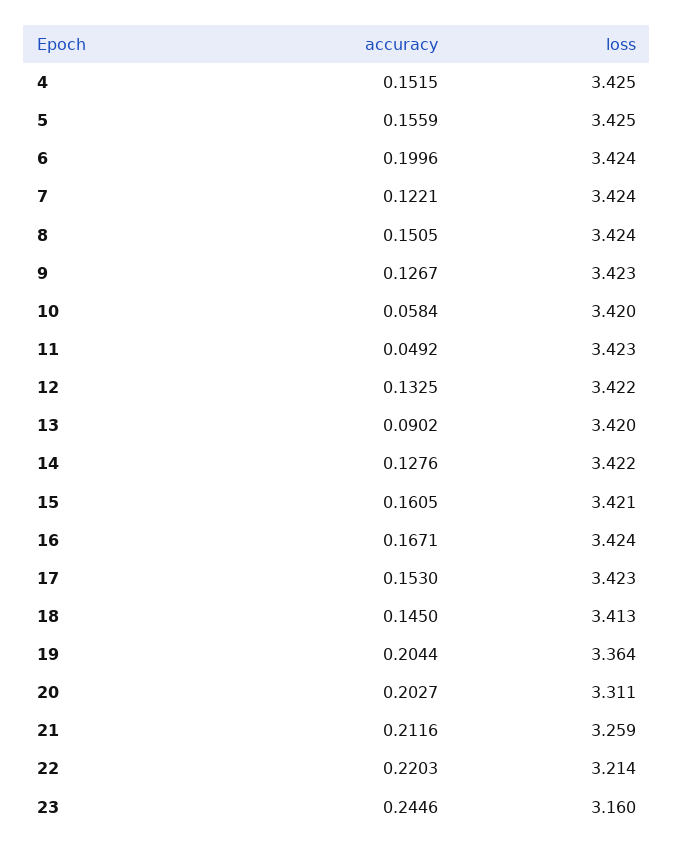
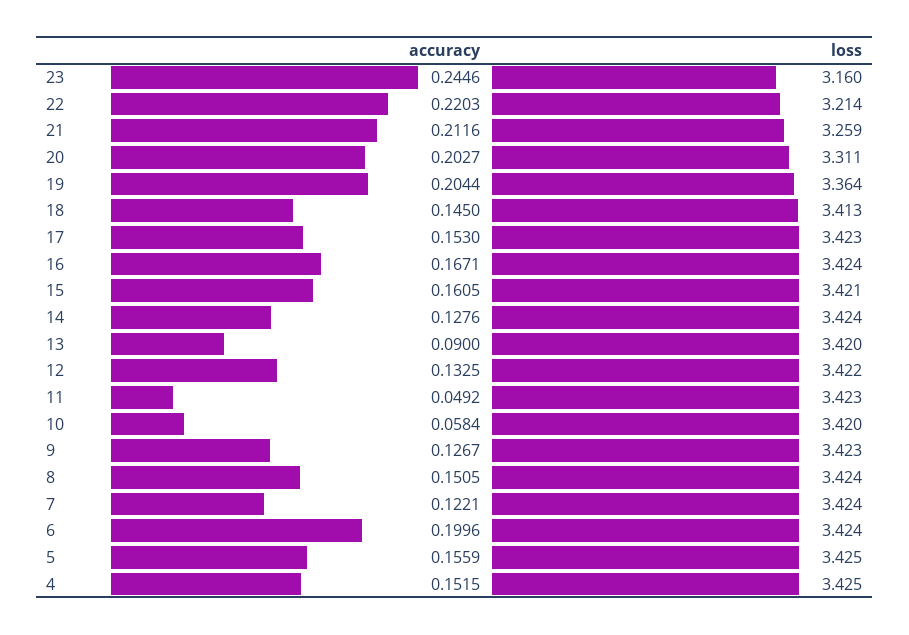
accuracy, 13: 0.0902 -> 0.09
loss, 14: 3.422 -> 3.424

